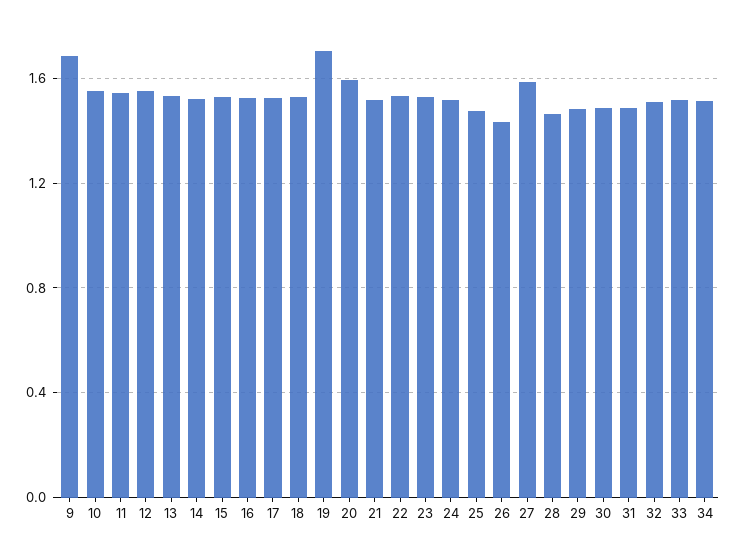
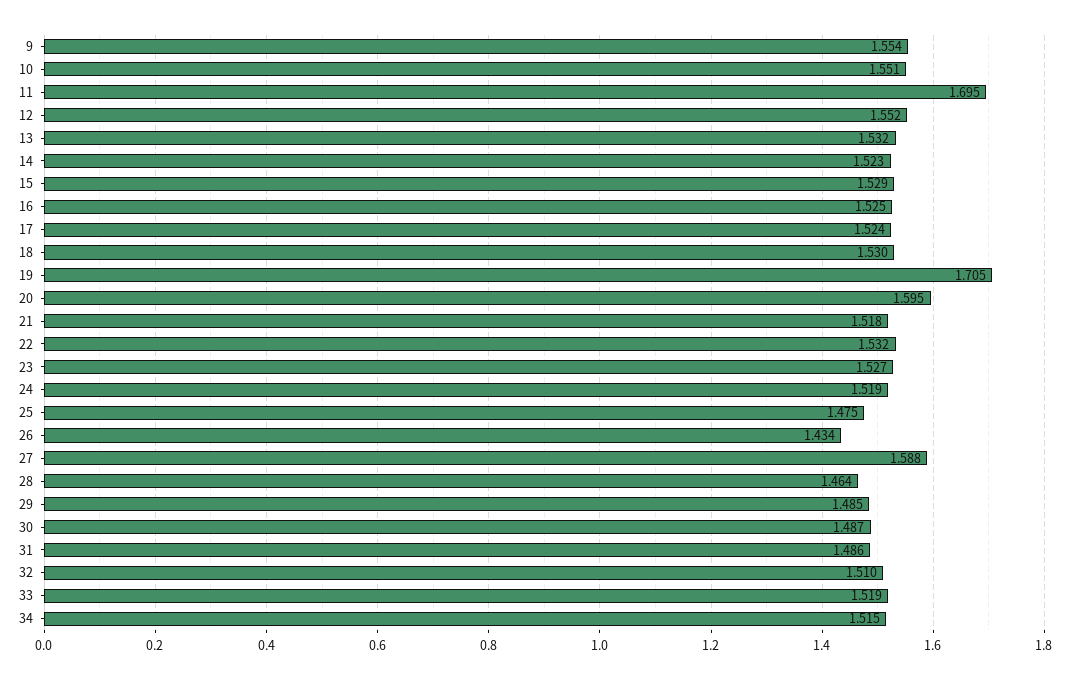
9: 1.7 -> 1.554
11: 1.55 -> 1.695

